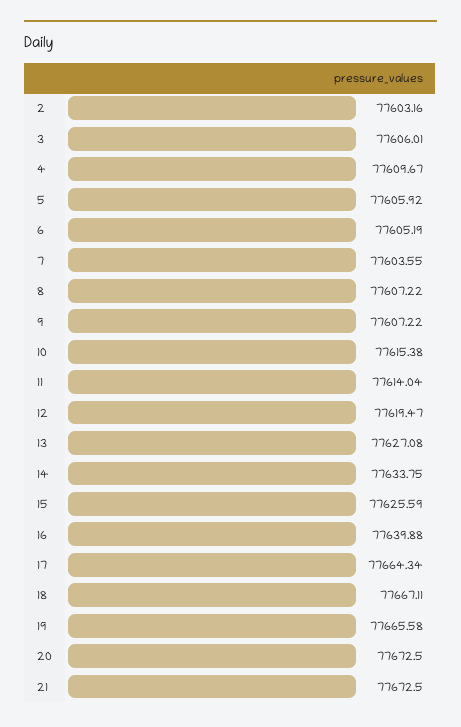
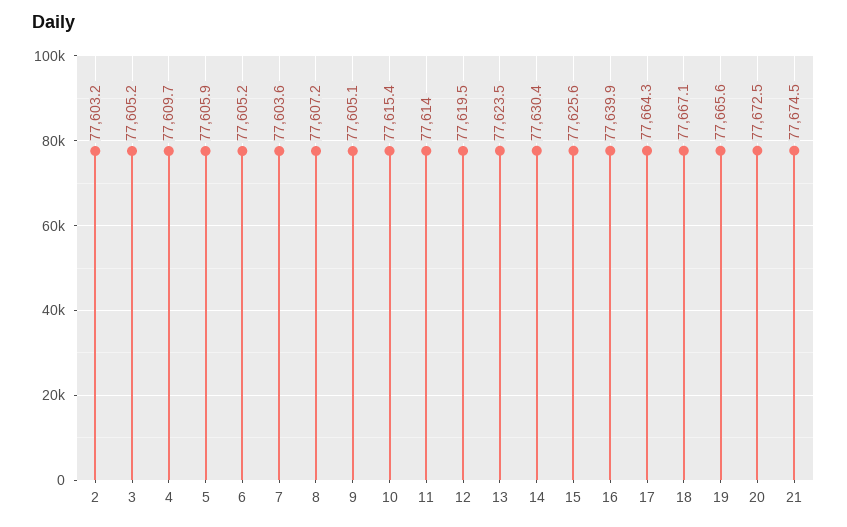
3: 77606.01 -> 77605.2
9: 77607.22 -> 77605.1
13: 77627.08 -> 77623.5
14: 77633.75 -> 77630.4
21: 77672.5 -> 77674.5

